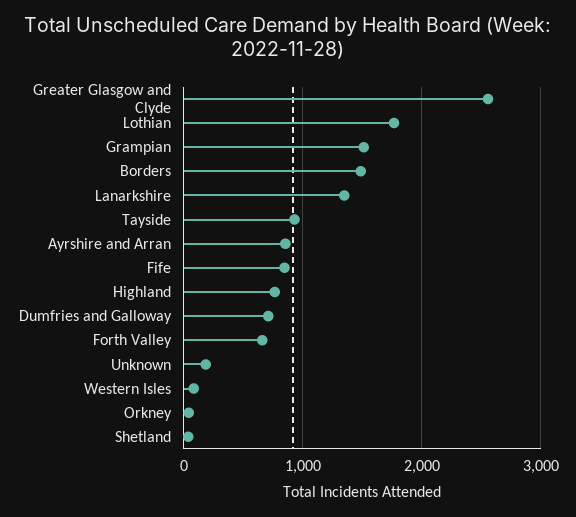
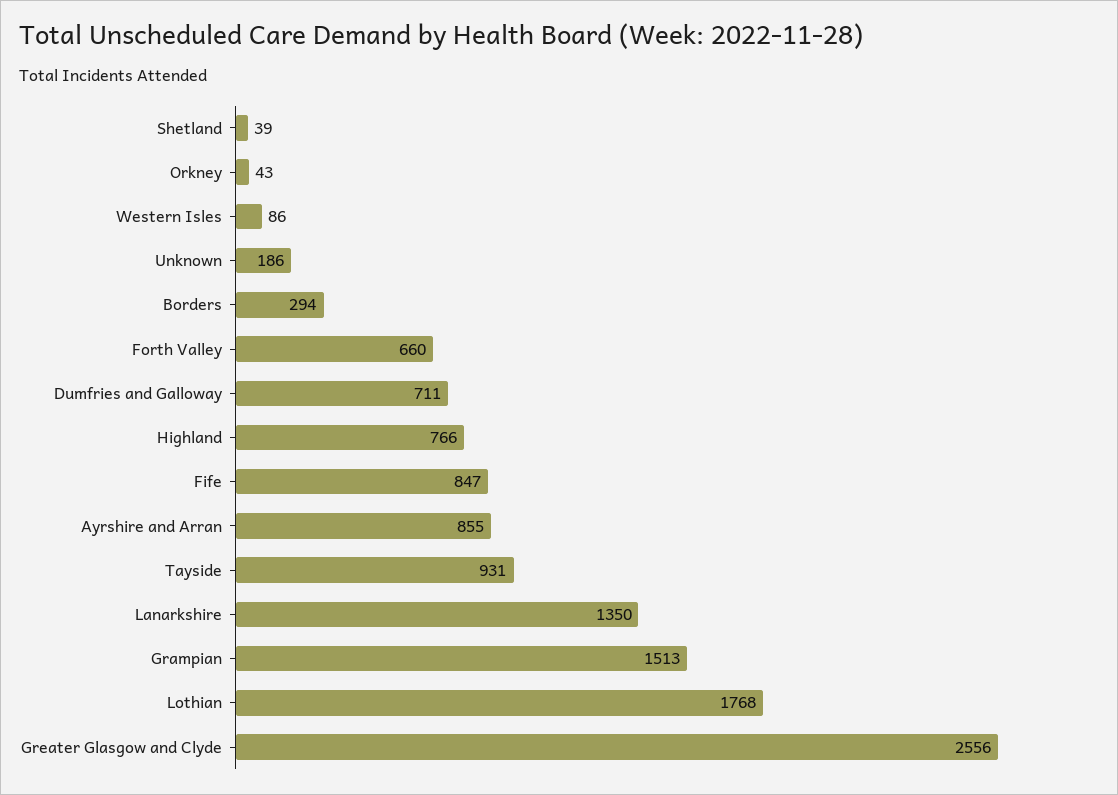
Borders: 1500 -> 294

